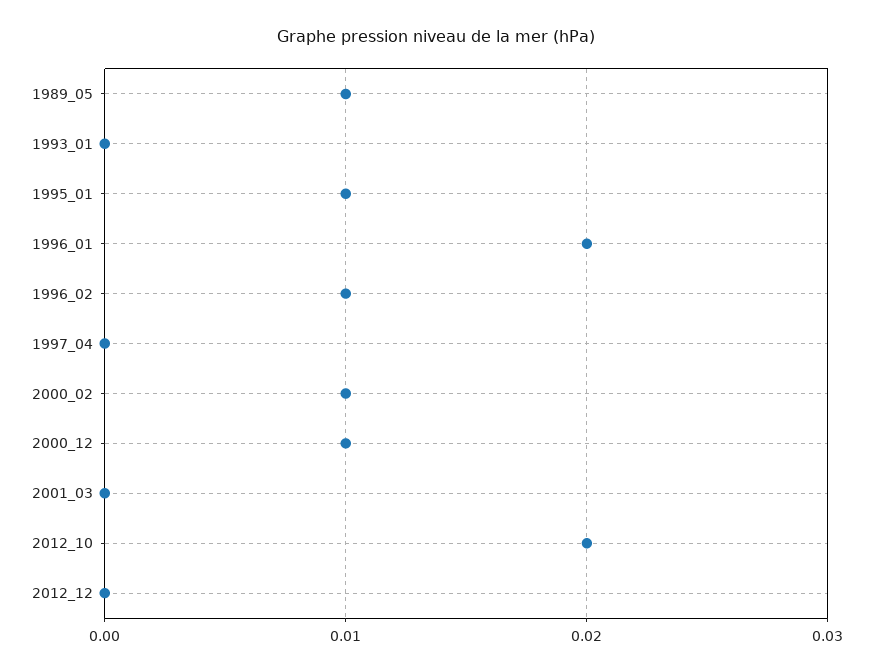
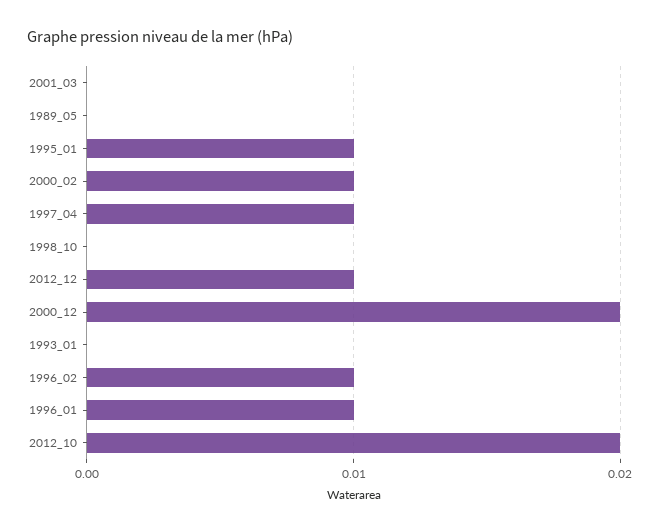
1989_05: 0.01 -> 0
1996_01: 0.02 -> 0.01
1997_04: 0 -> 0.01
2000_12: 0.01 -> 0.02
2012_12: 0 -> 0.01
1998_10: none -> 0

